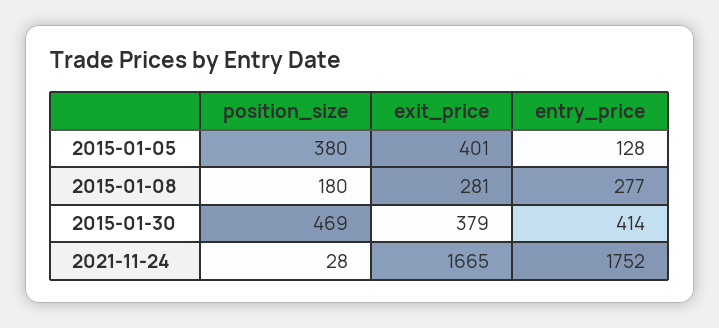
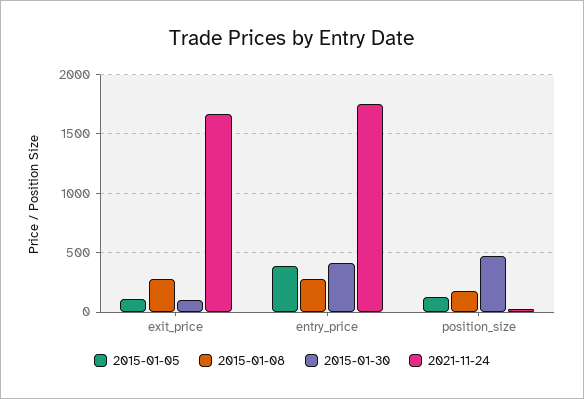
2015-01-05, position_size: 380 -> 100
2015-01-05, exit_price: 401 -> 100
2015-01-05, entry_price: 128 -> 400
2015-01-30, exit_price: 379 -> 100

